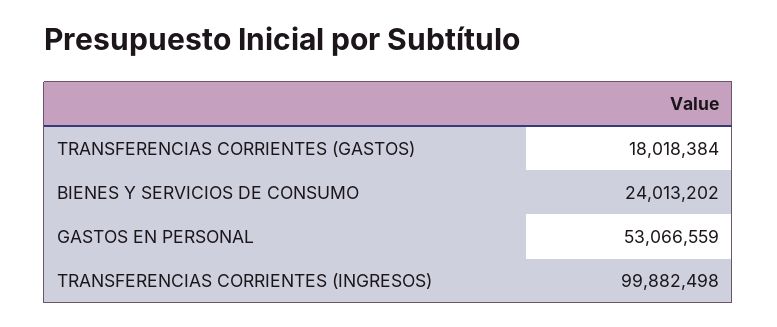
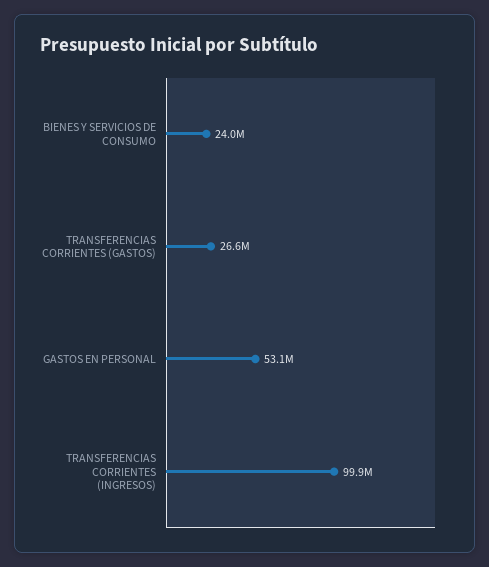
TRANSFERENCIAS CORRIENTES (GASTOS): 18018384 -> 26600000

